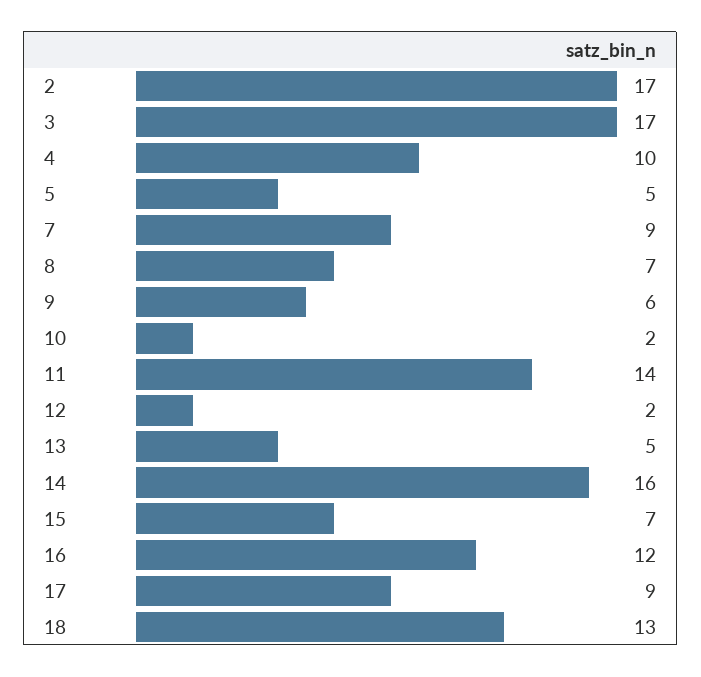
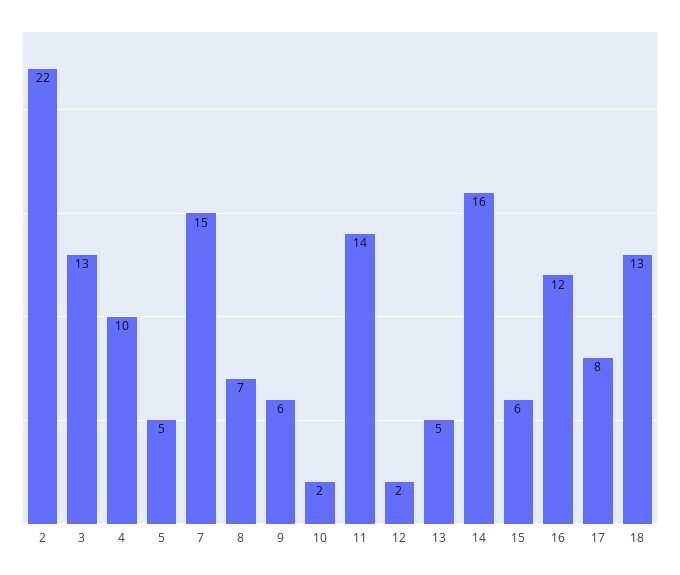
2: 17 -> 22
3: 17 -> 13
7: 9 -> 15
15: 7 -> 6
17: 9 -> 8

